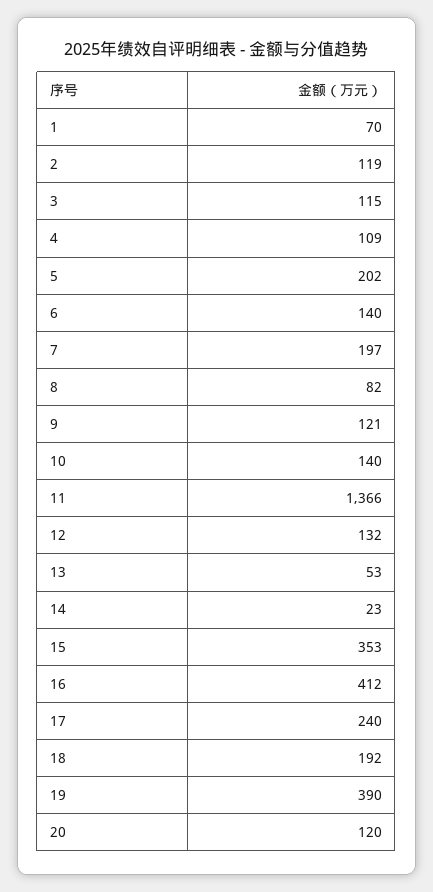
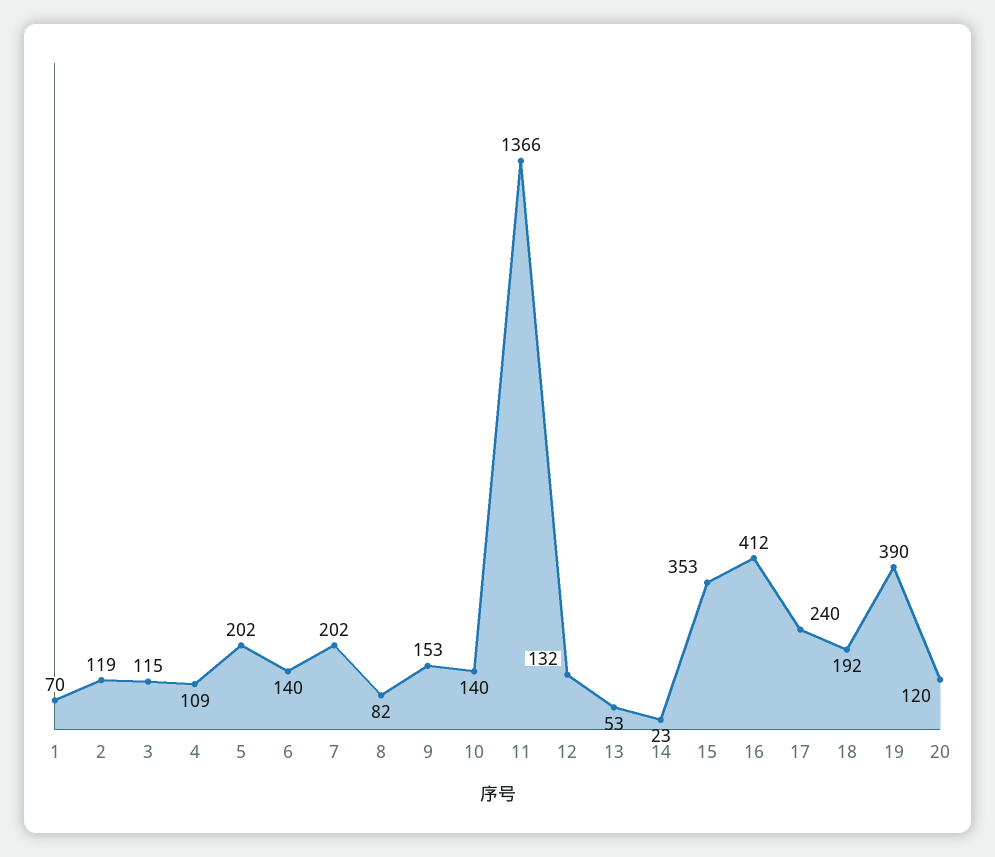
7: 197 -> 202
9: 121 -> 153

